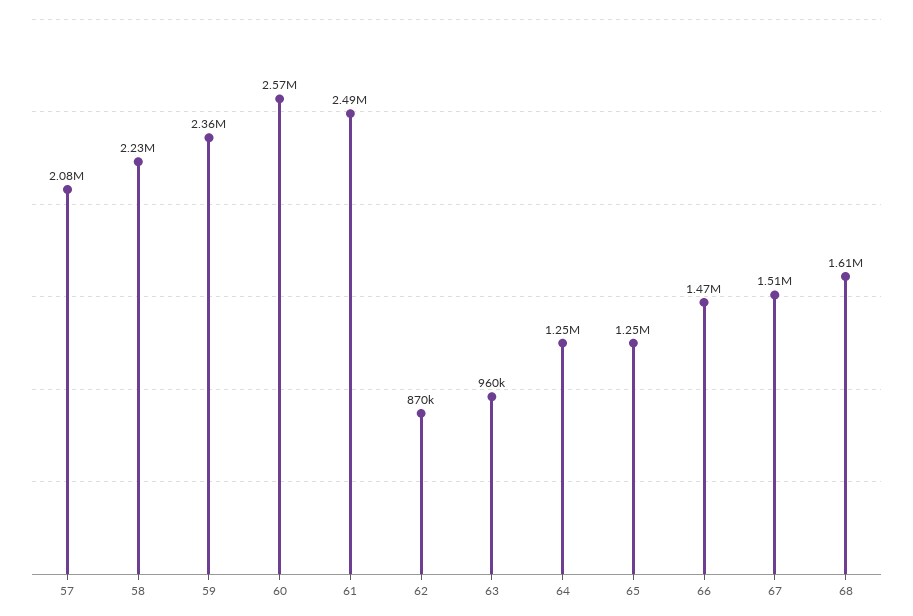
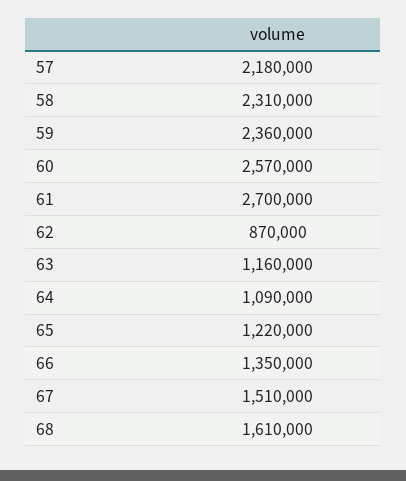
57: 2080000 -> 2180000
58: 2230000 -> 2310000
61: 2490000 -> 2700000
63: 960000 -> 1160000
64: 1250000 -> 1090000
65: 1250000 -> 1220000
66: 1470000 -> 1350000

